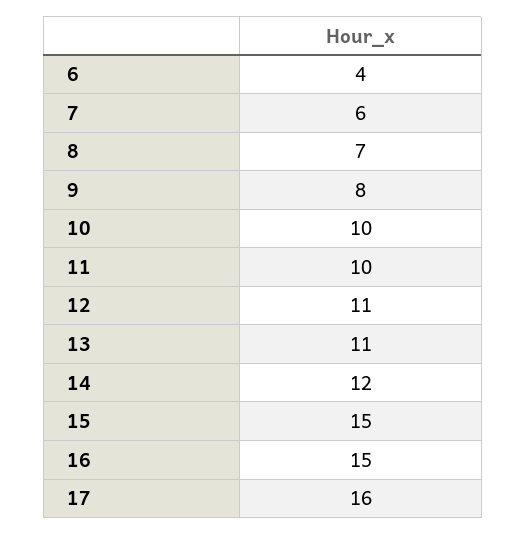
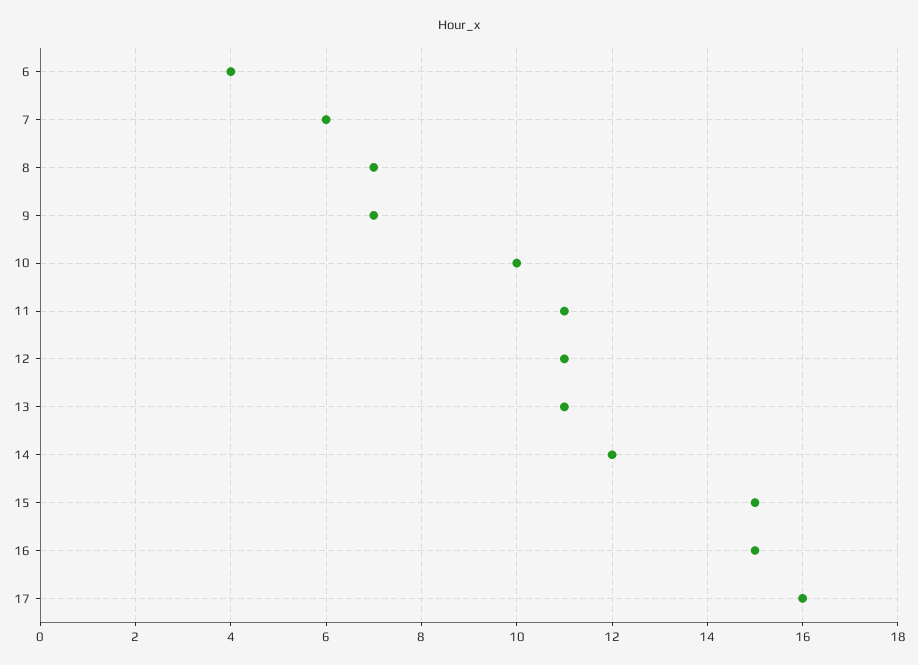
9: 8 -> 7
11: 10 -> 11

